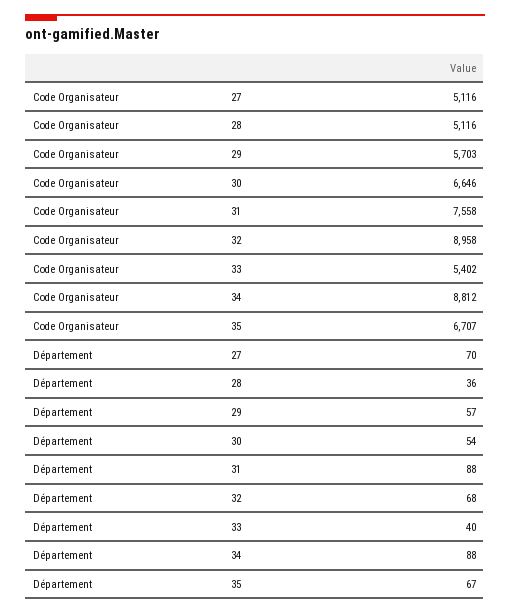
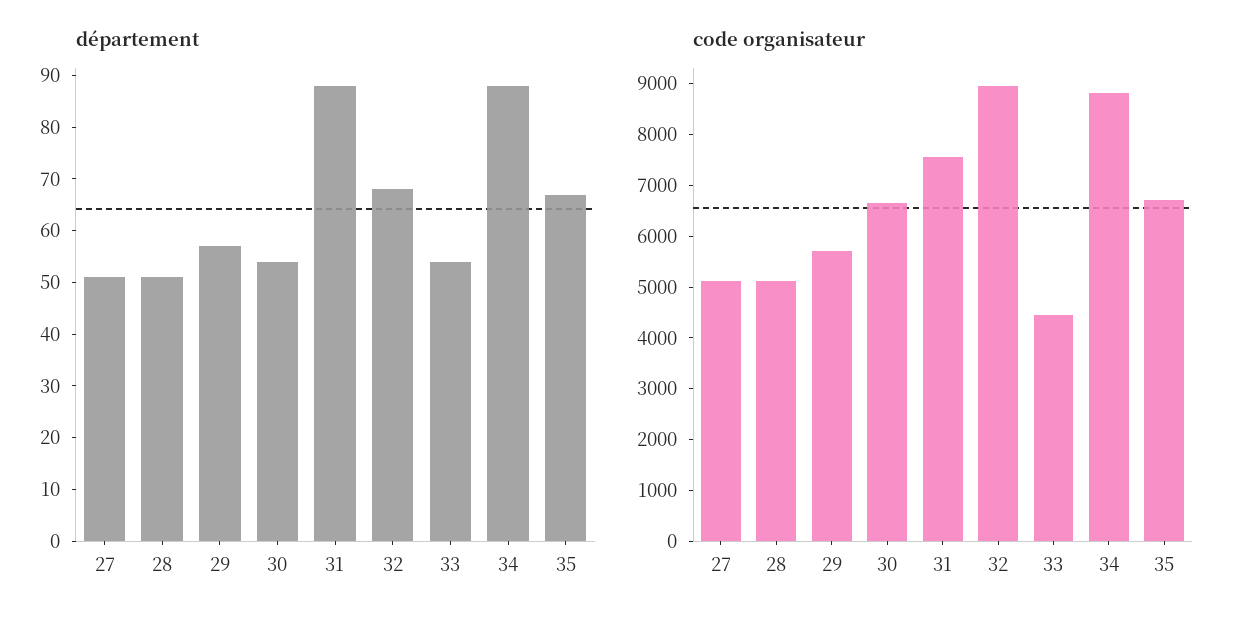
Code Organisateur, 33: 5402 -> 4400
Département, 27: 70 -> 50
Département, 28: 36 -> 50
Département, 33: 40 -> 55

